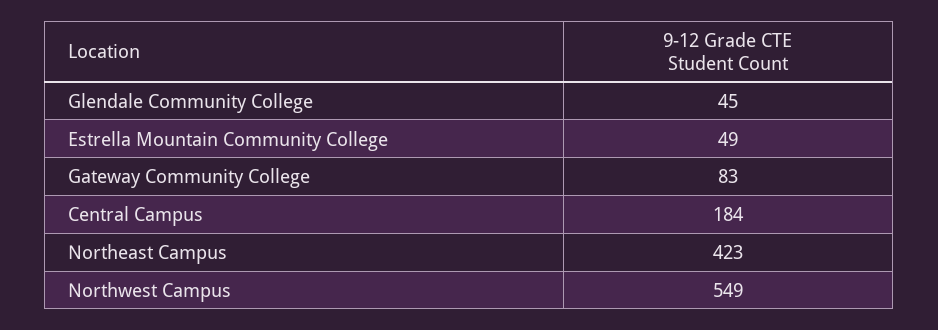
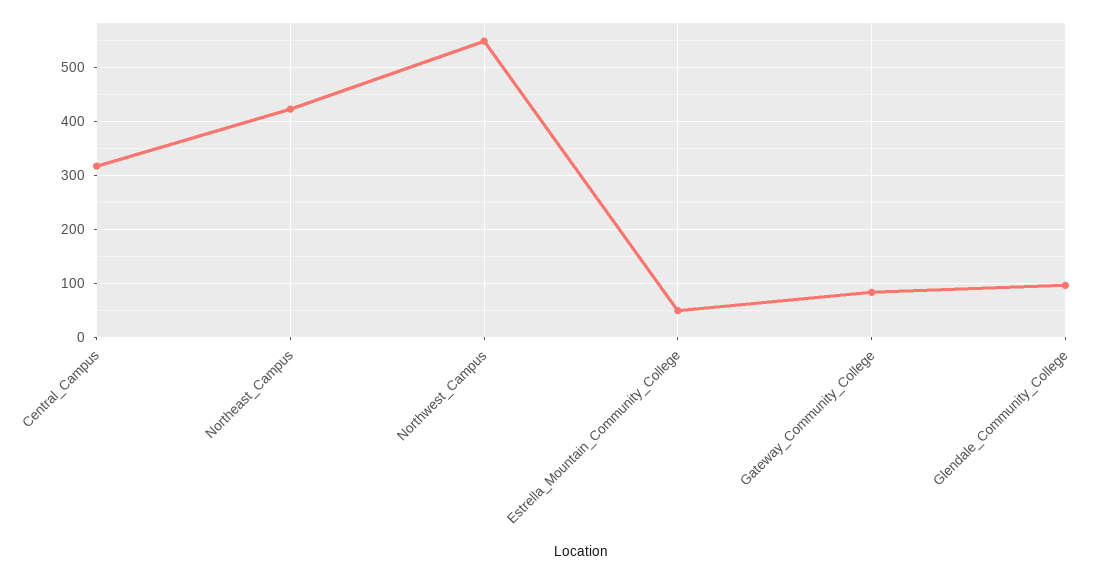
Glendale Community College: 45 -> 100
Central Campus: 184 -> 320

